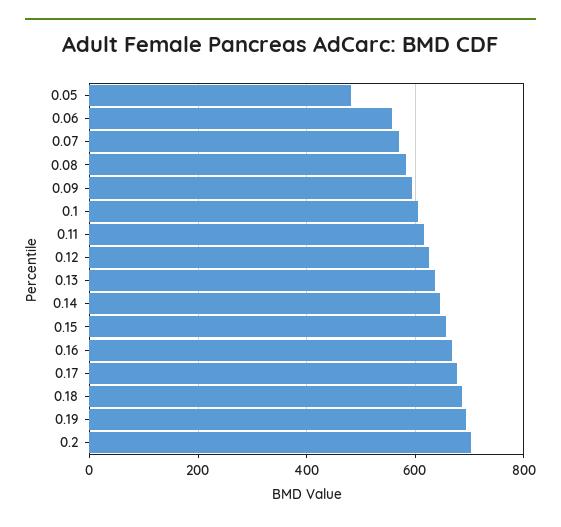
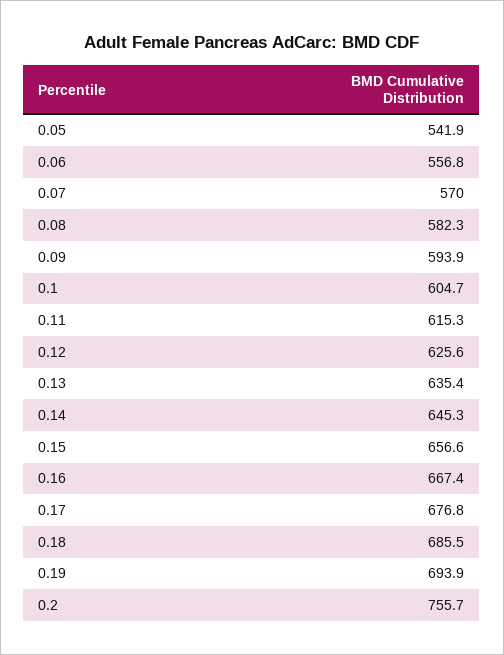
0.05: 480 -> 541.9
0.2: 700 -> 755.7

